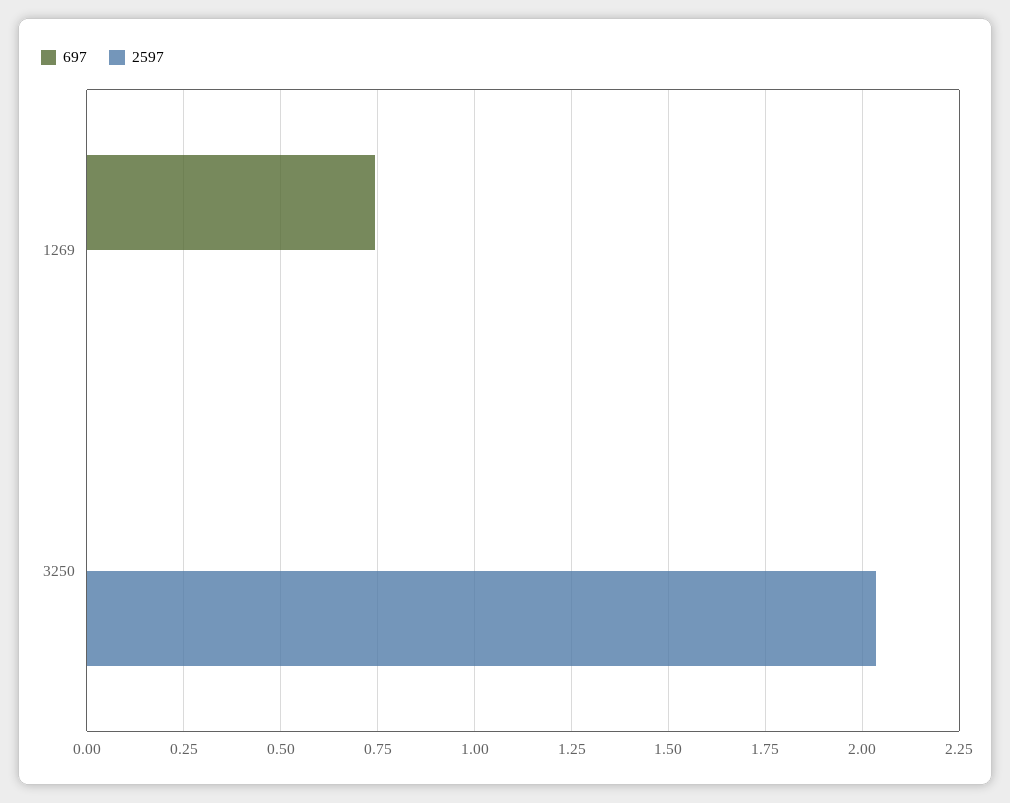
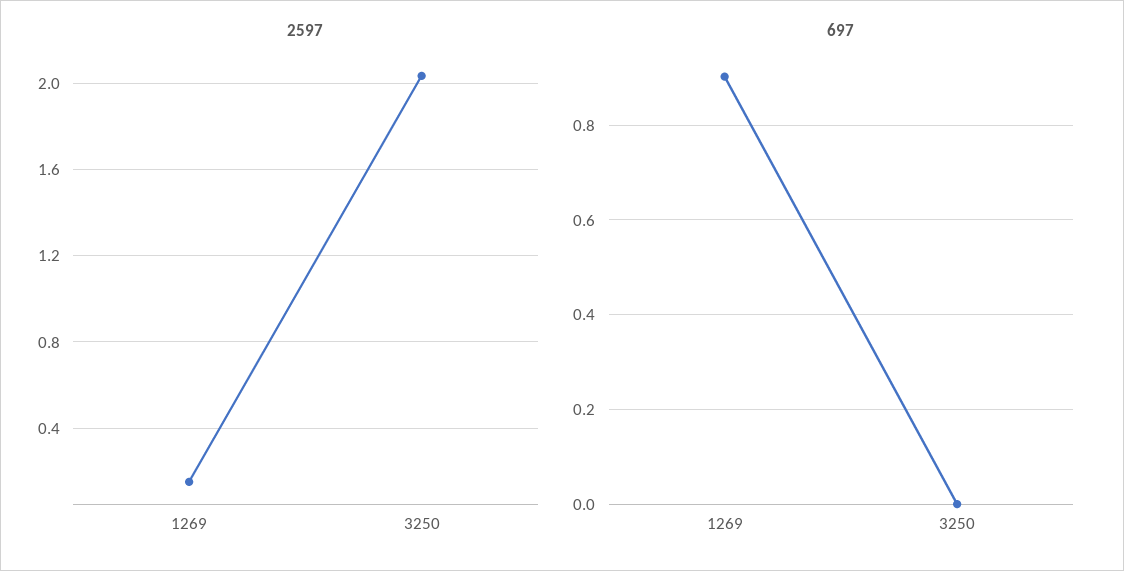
697, 1269: 0.75 -> 0.9
2597, 1269: 0 -> 0.15

